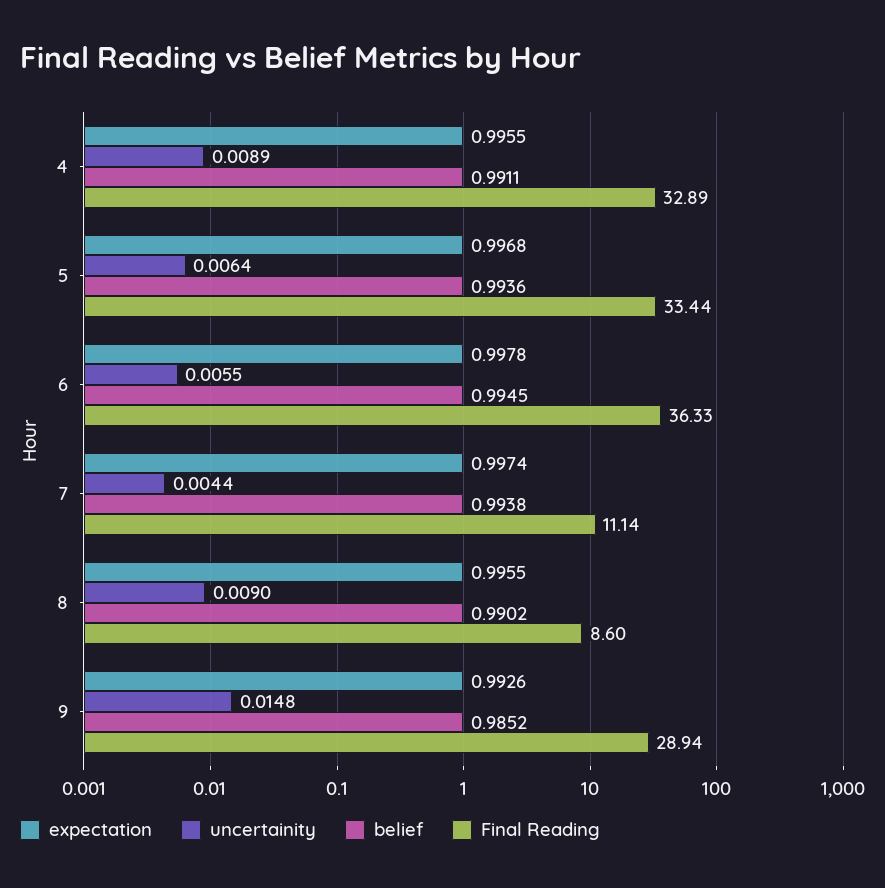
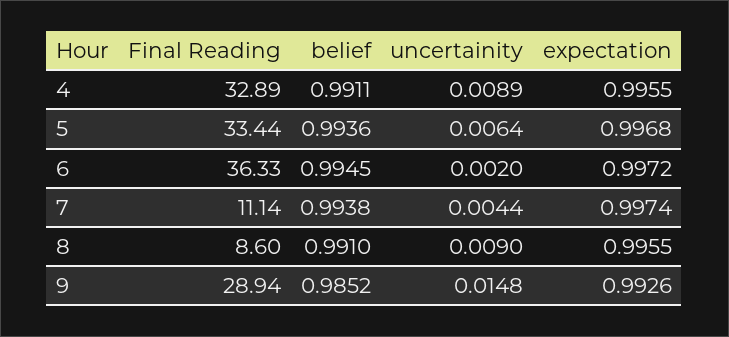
expectation, 6: 0.9978 -> 0.9972
uncertainity, 6: 0.0055 -> 0.002
belief, 8: 0.9902 -> 0.991

